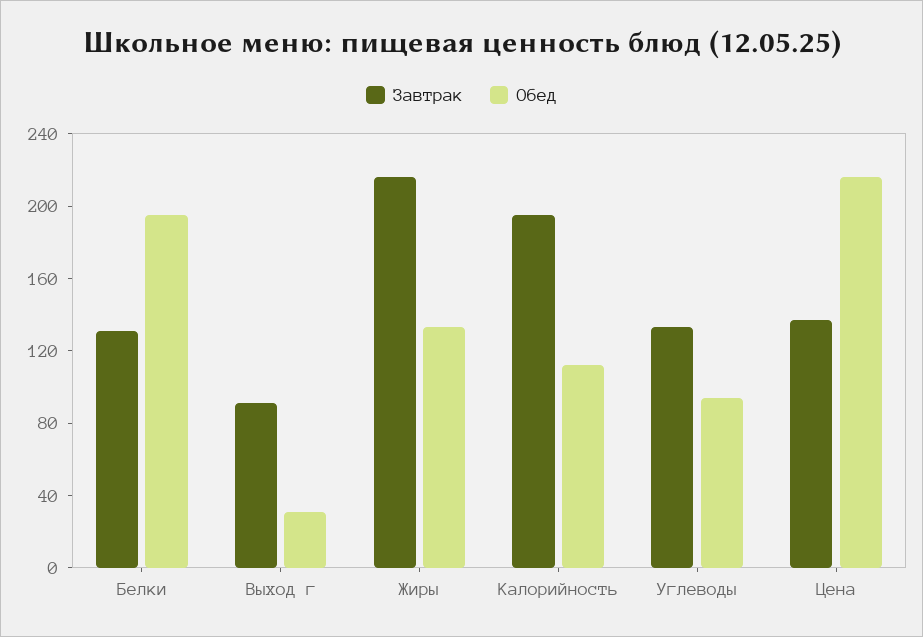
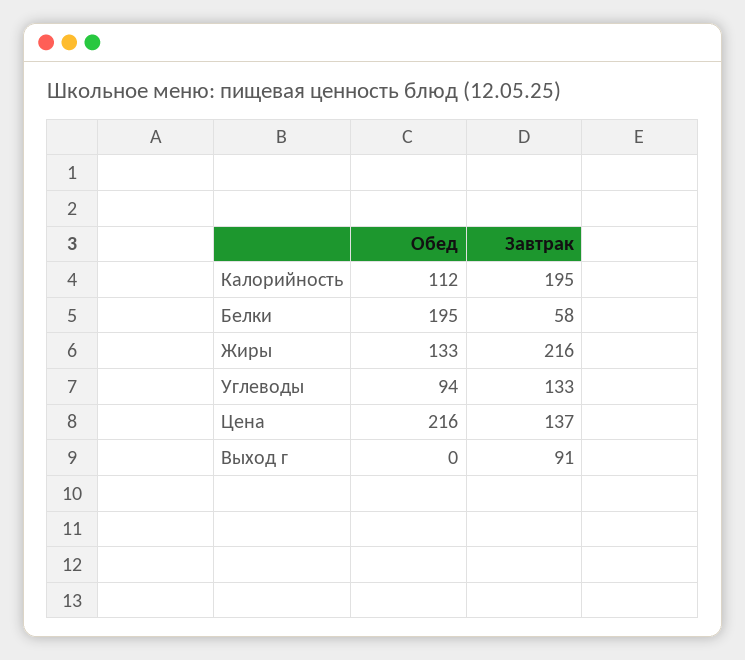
Завтрак, Белки: 130 -> 58
Обед, Выход г: 30 -> 0

